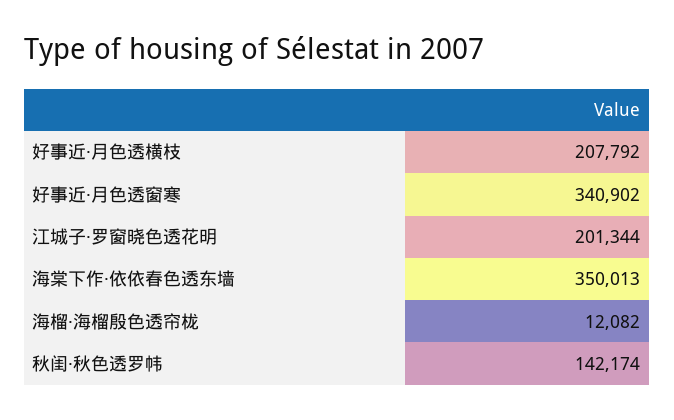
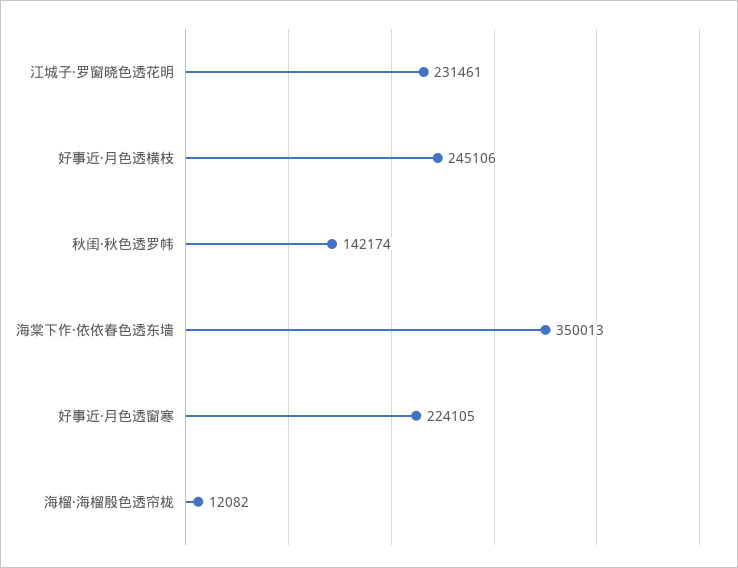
好事近·月色透横枝: 207792 -> 245106
好事近·月色透窗寒: 340902 -> 224105
江城子·罗窗晓色透花明: 201344 -> 231461

